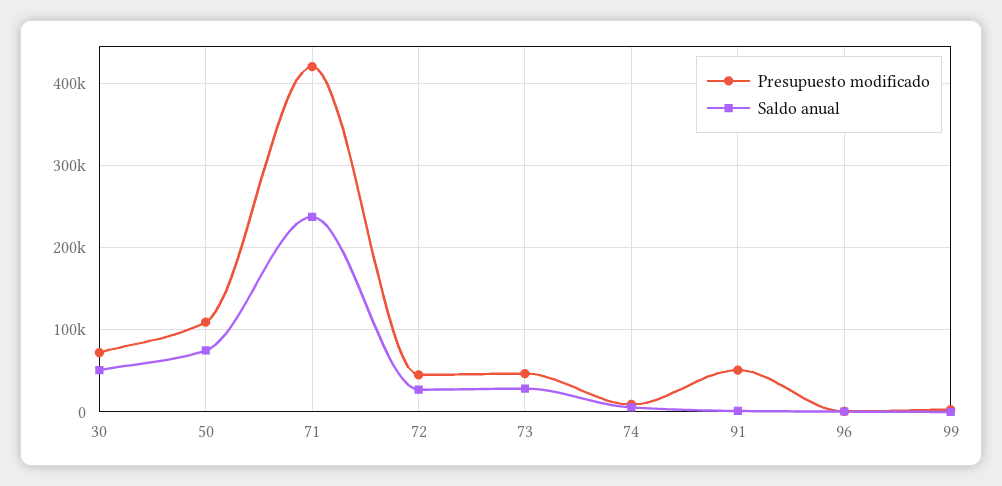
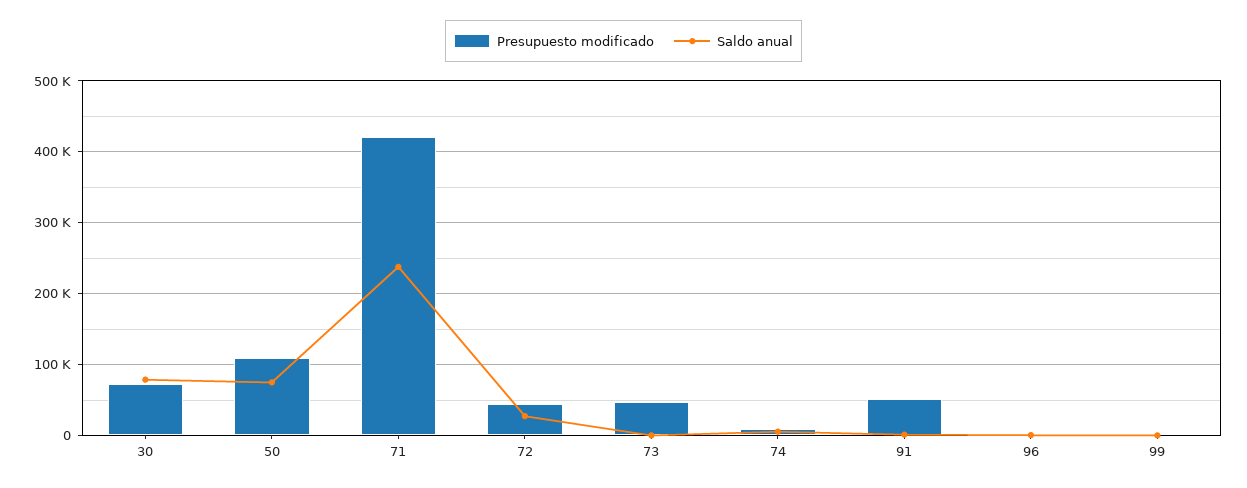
Saldo anual, 30: 50000 -> 80000
Saldo anual, 73: 30000 -> 0

